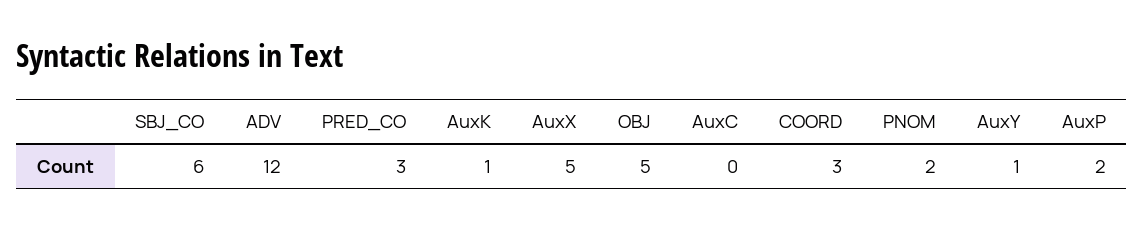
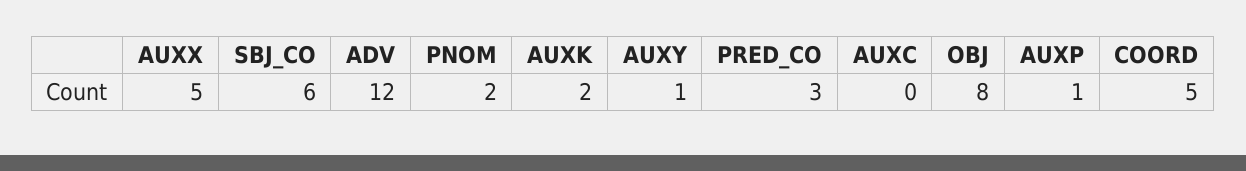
AuxK: 1 -> 2
OBJ: 5 -> 8
COORD: 3 -> 5
AuxP: 2 -> 1

